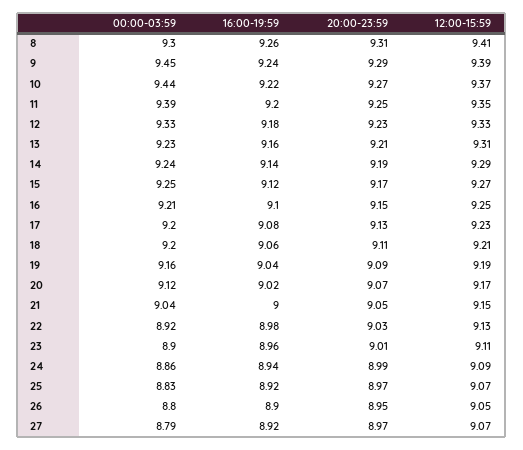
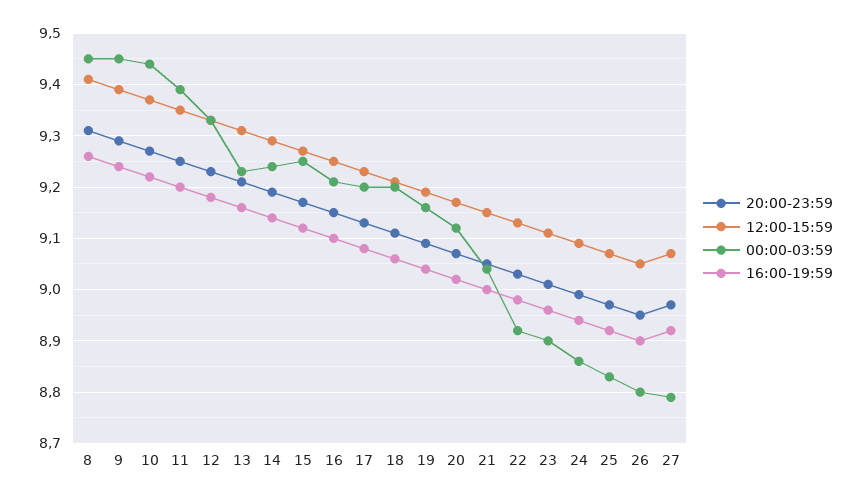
00:00-03:59, 8: 9.3 -> 9.45

